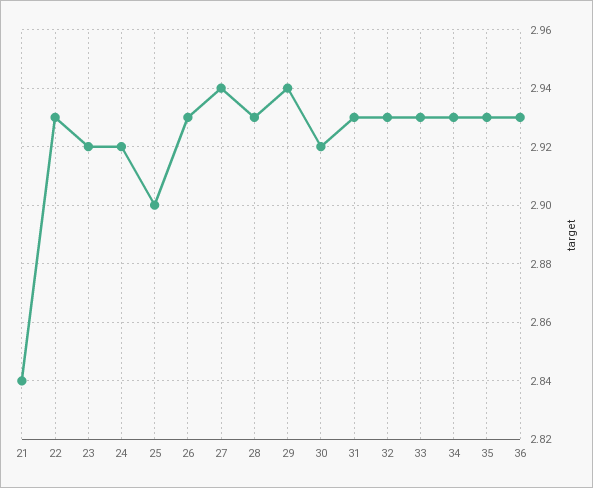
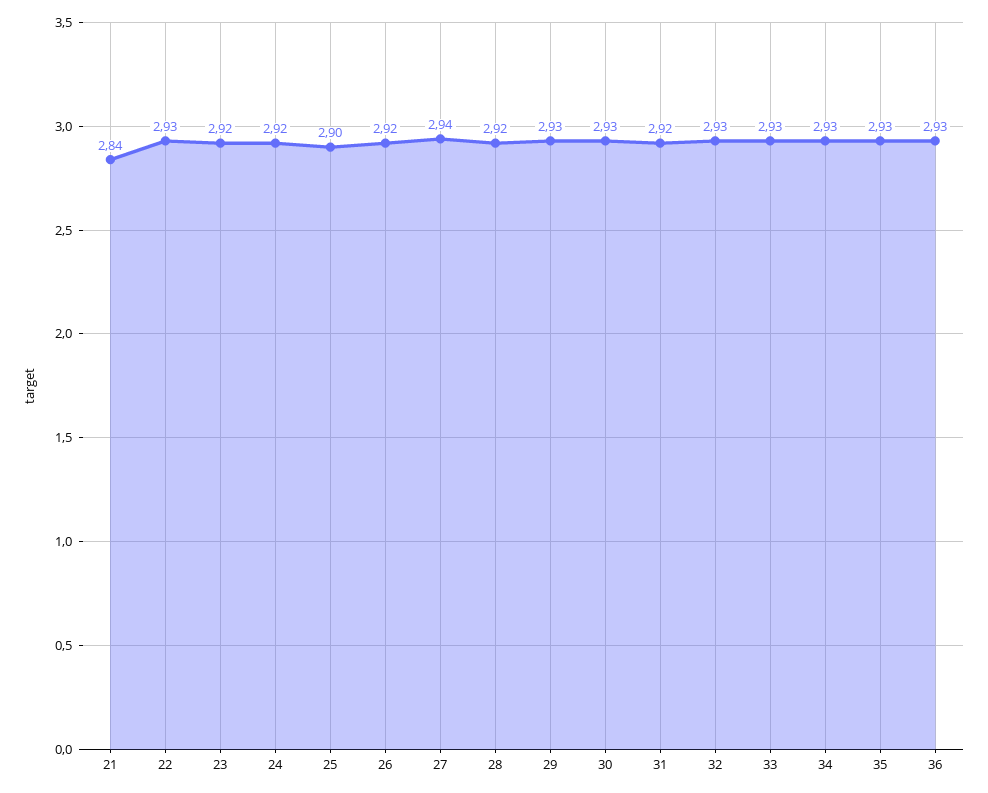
26: 2.93 -> 2.92
28: 2.93 -> 2.92
29: 2.94 -> 2.93
30: 2.92 -> 2.93
31: 2.93 -> 2.92

